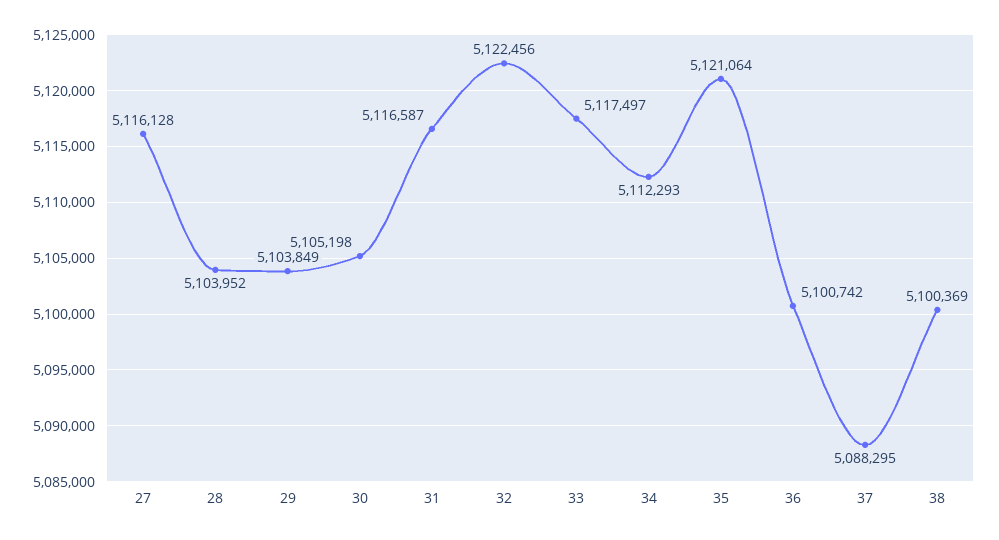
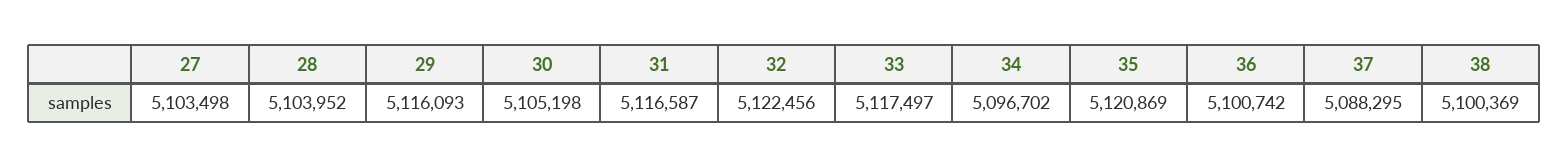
27: 5116128 -> 5103498
29: 5103849 -> 5116093
34: 5112293 -> 5096702
35: 5121064 -> 5120869

